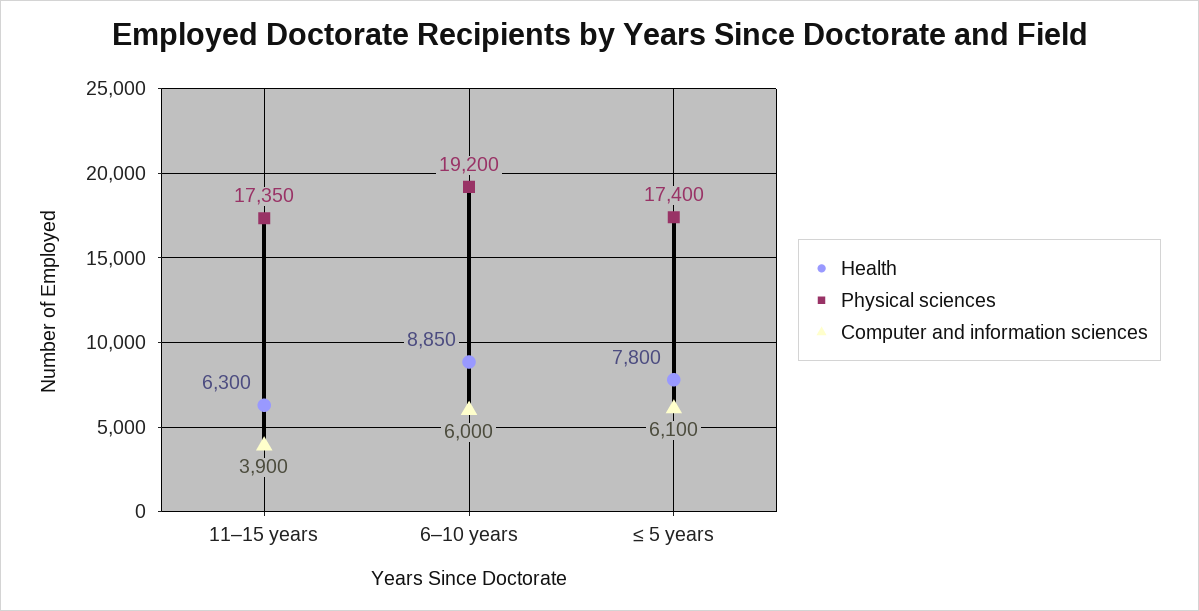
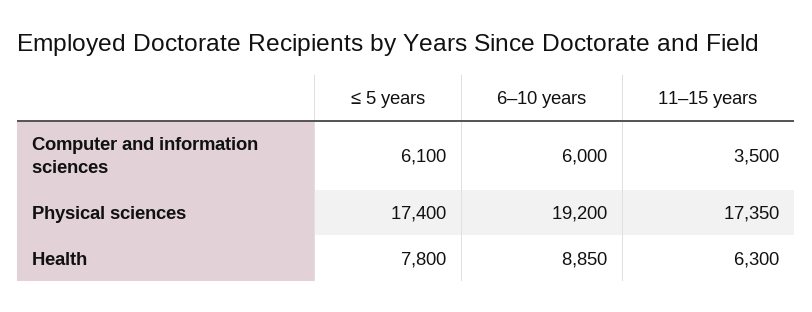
Computer and information sciences, 11–15 years: 3900 -> 3500

